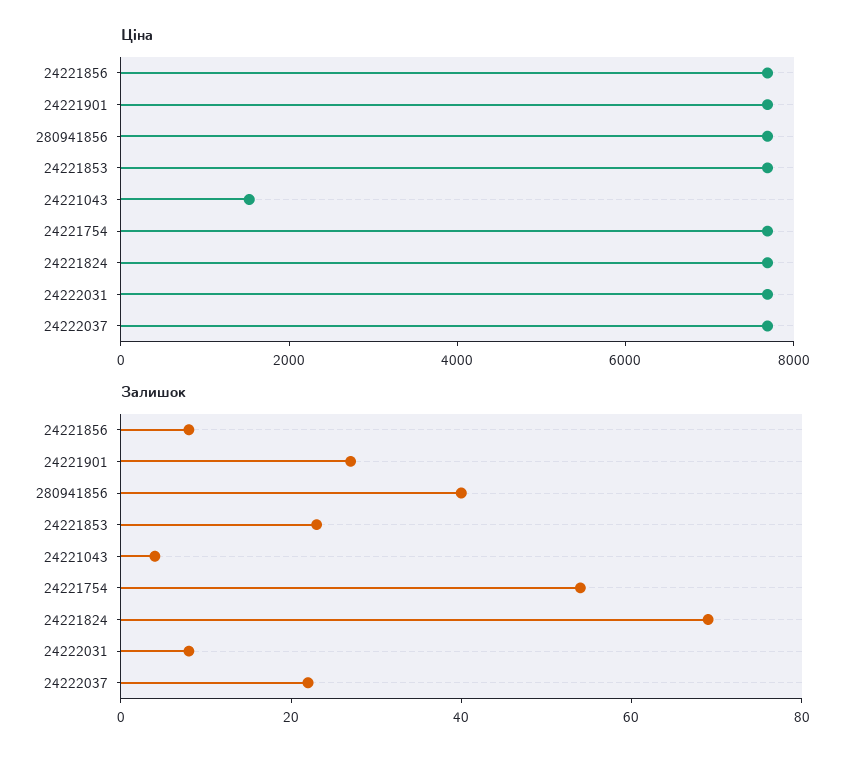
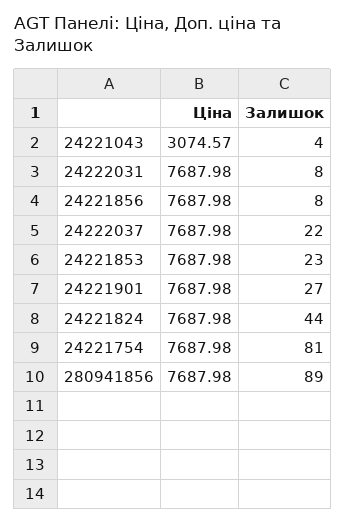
Ціна, 24221043: 1500 -> 3074.57
Залишок, 280941856: 40 -> 89
Залишок, 24221754: 55 -> 81
Залишок, 24221824: 70 -> 44

